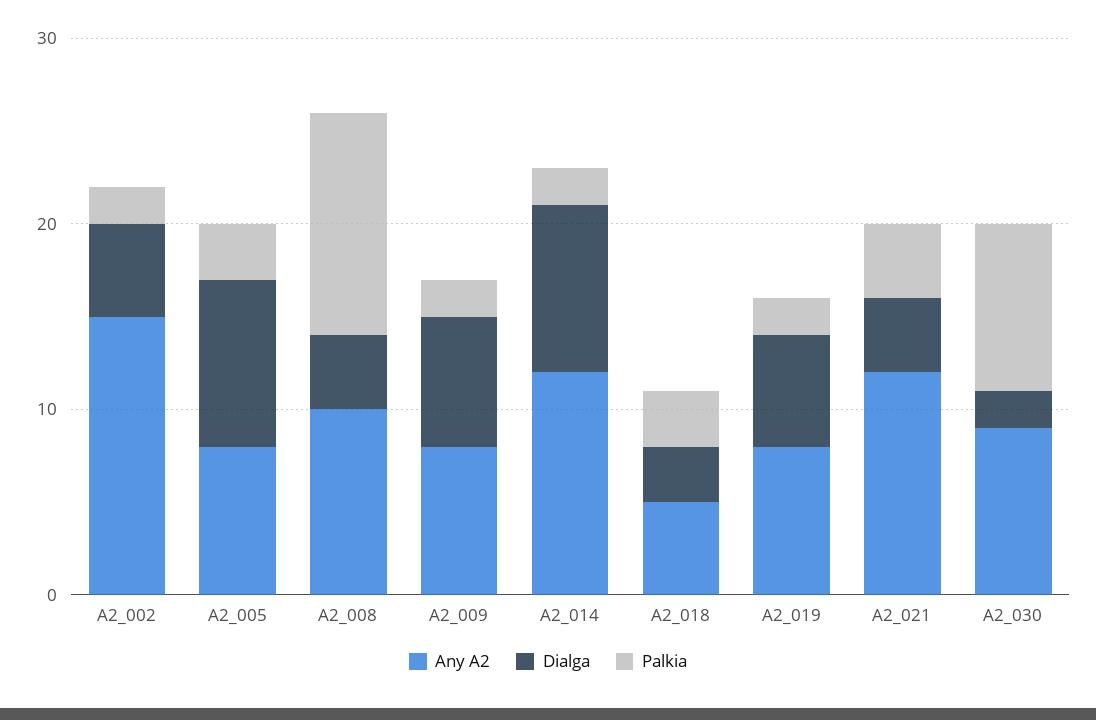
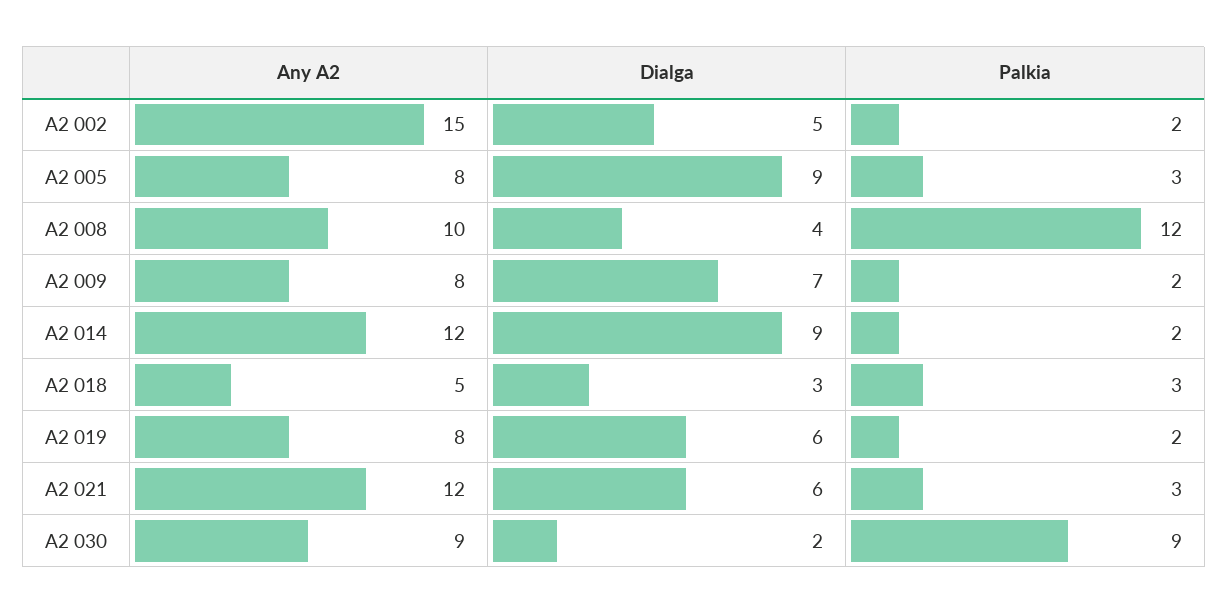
Dialga, A2_021: 4 -> 6
Palkia, A2_021: 4 -> 3

